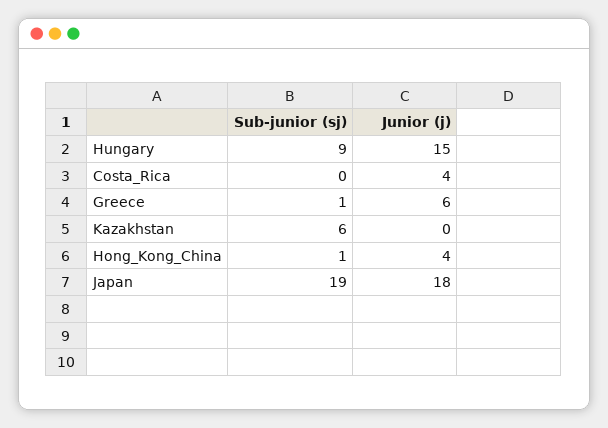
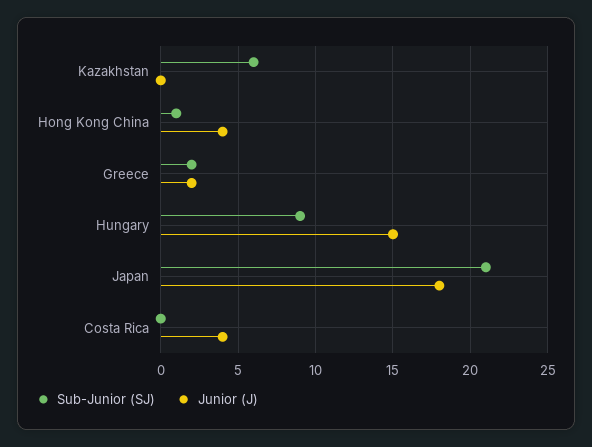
Sub-junior (sj), Greece: 1 -> 2
Junior (j), Greece: 6 -> 2
Sub-junior (sj), Japan: 19 -> 21

